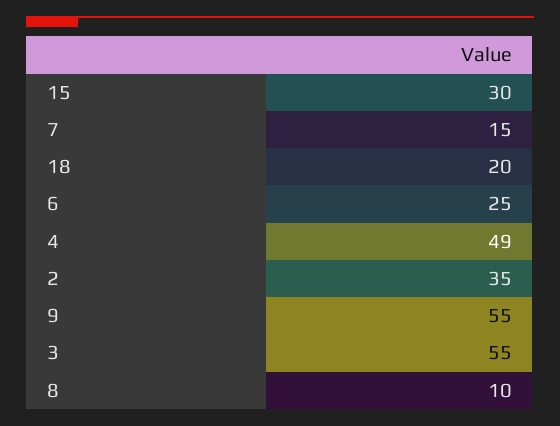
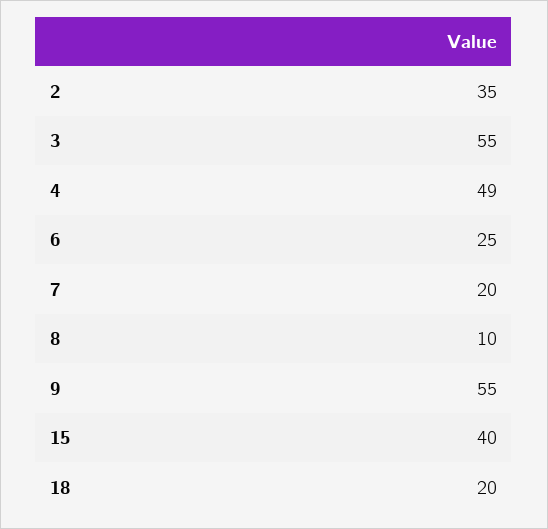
15: 30 -> 40
7: 15 -> 20

